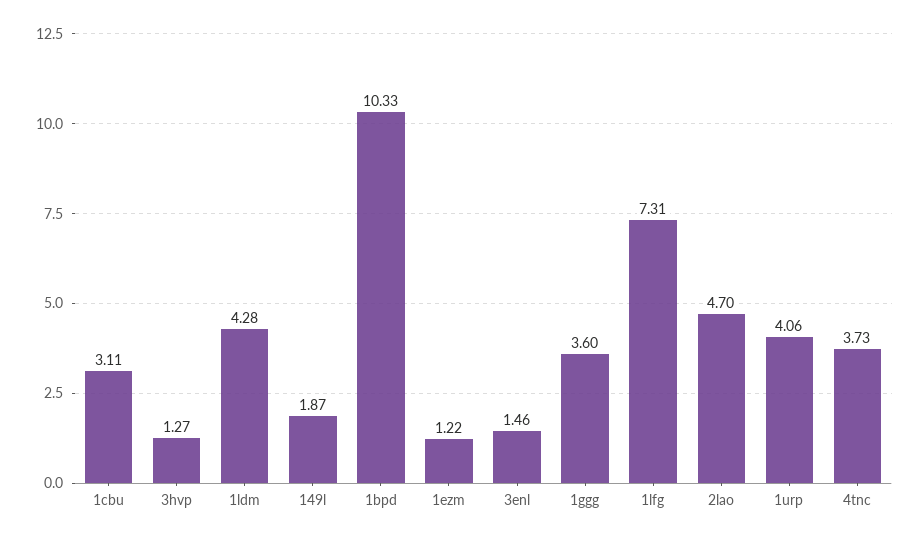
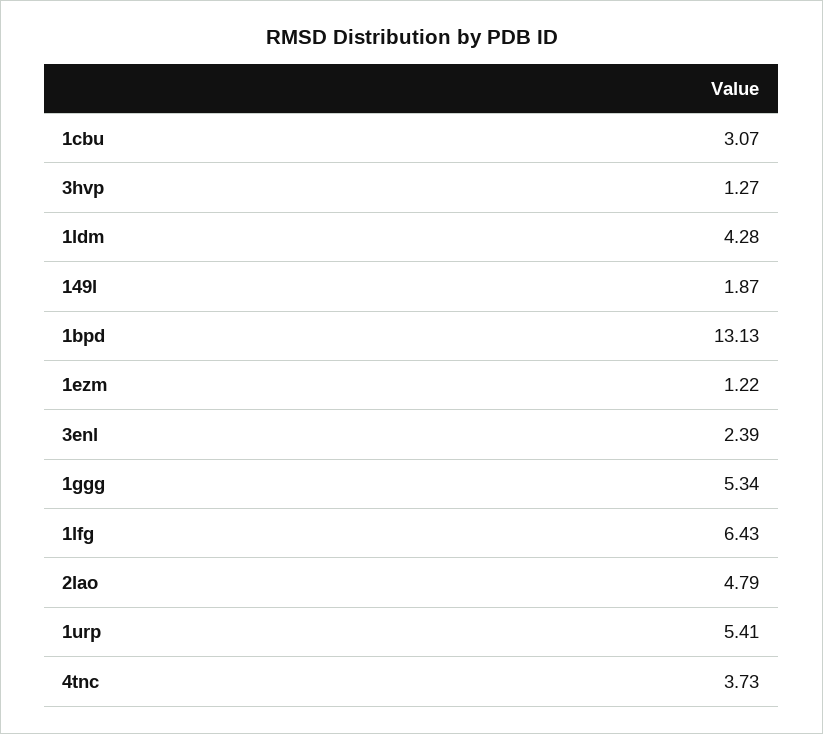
1cbu: 3.11 -> 3.07
1bpd: 10.33 -> 13.13
3enl: 1.46 -> 2.39
1ggg: 3.6 -> 5.34
1lfg: 7.31 -> 6.43
2lao: 4.7 -> 4.79
1urp: 4.06 -> 5.41

